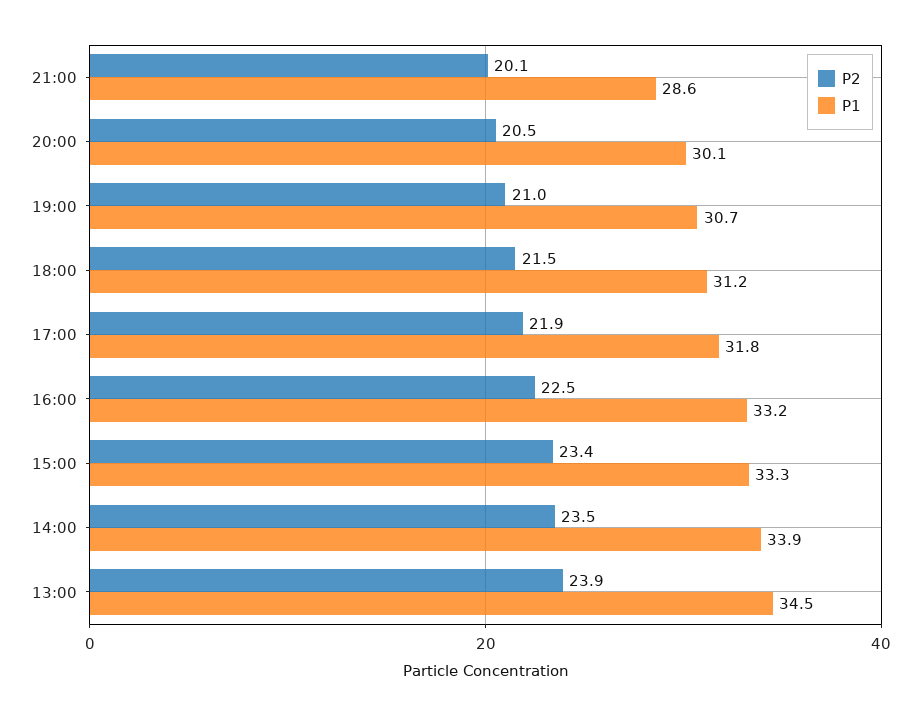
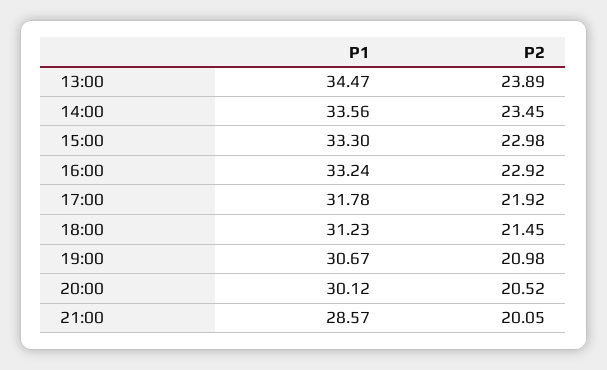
P2, 16:00: 22.5 -> 22.92
P2, 15:00: 23.4 -> 22.98
P1, 14:00: 33.9 -> 33.56

